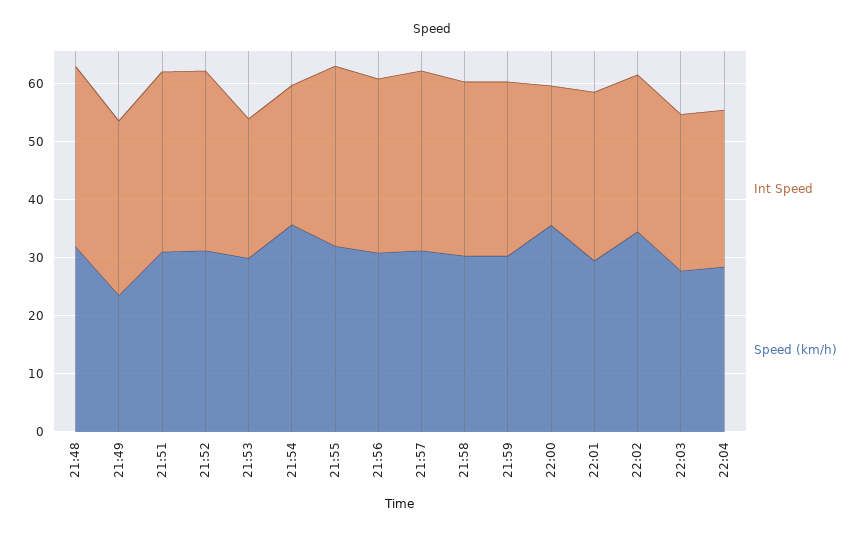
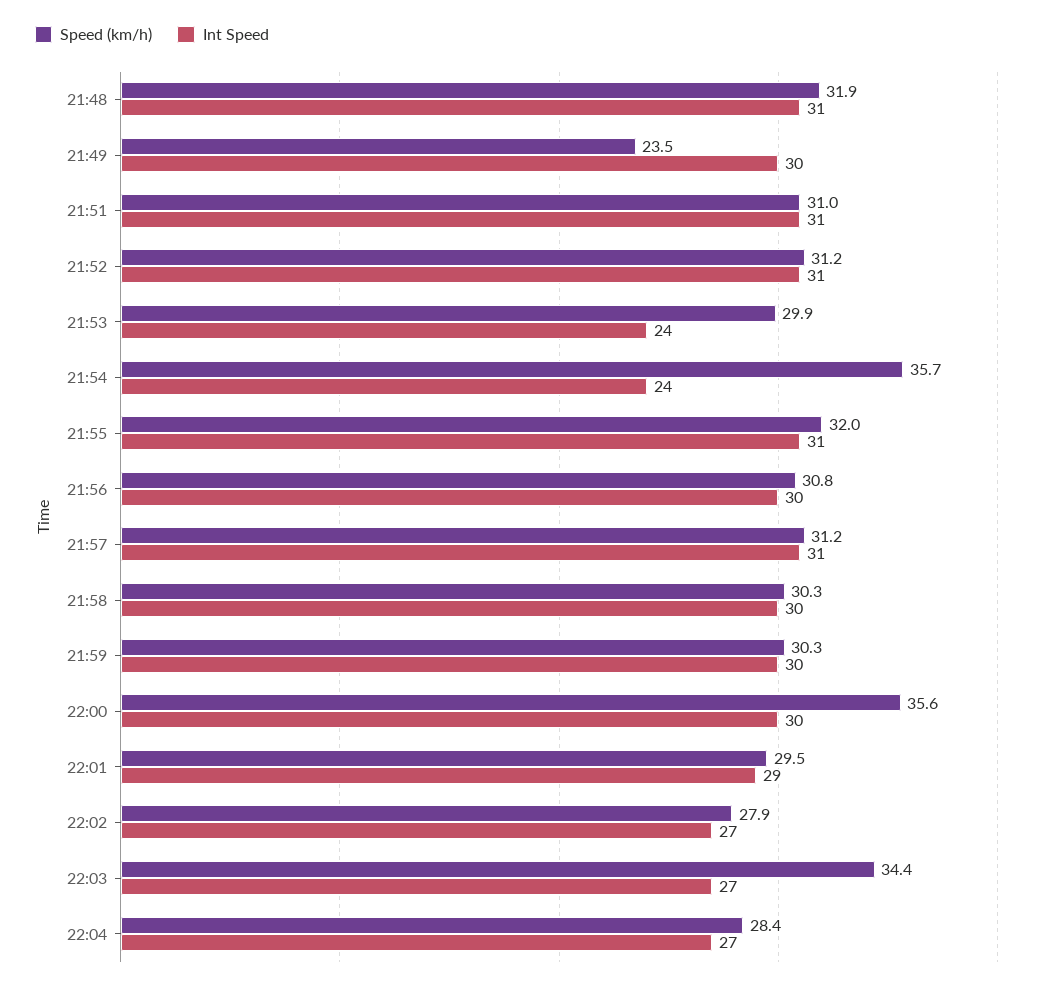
Int Speed, 22:00: 24 -> 30
Speed (km/h), 22:02: 34 -> 27.9
Speed (km/h), 22:03: 28 -> 34.4

